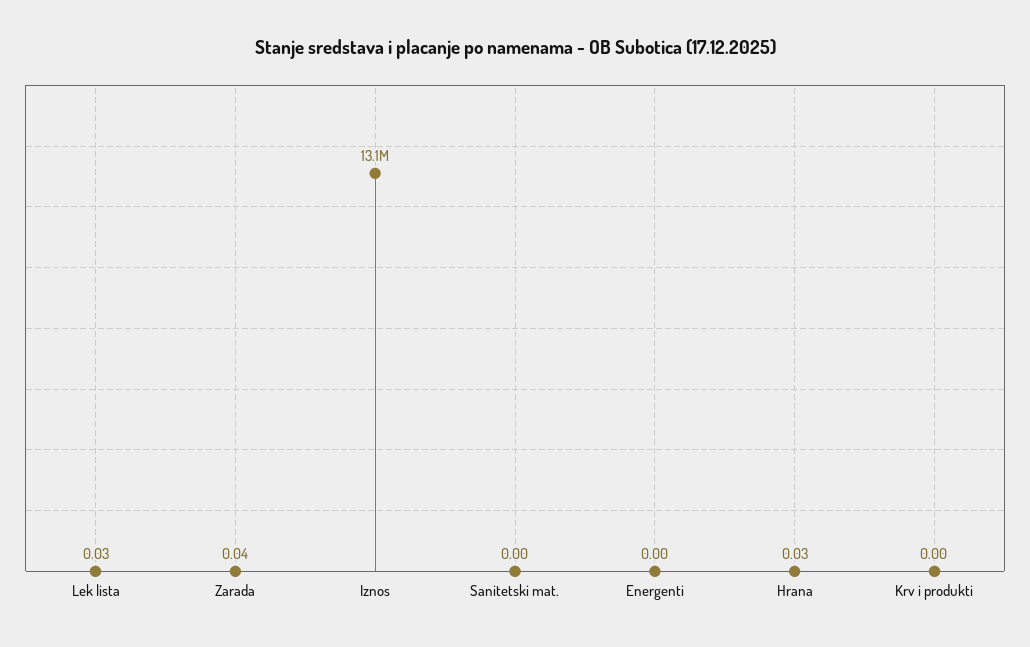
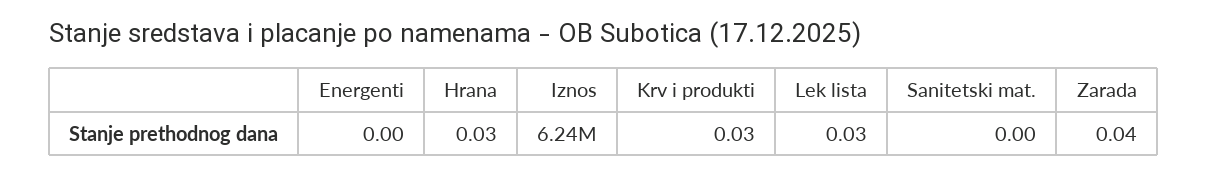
Iznos: 13100000 -> 6240000
Krv i produkti: 0 -> 0.03

